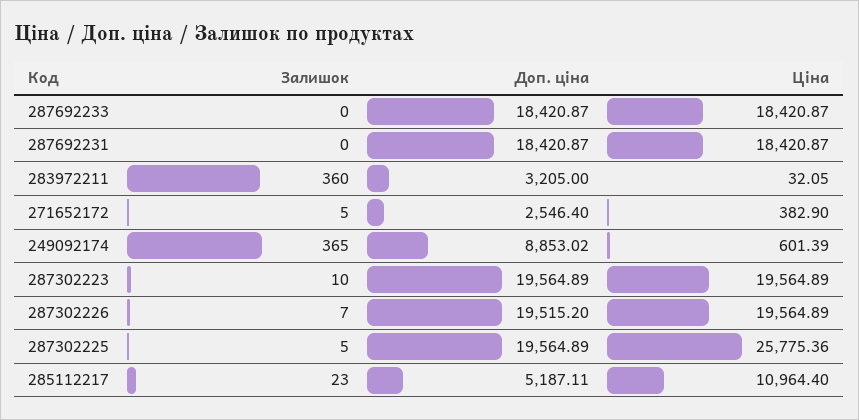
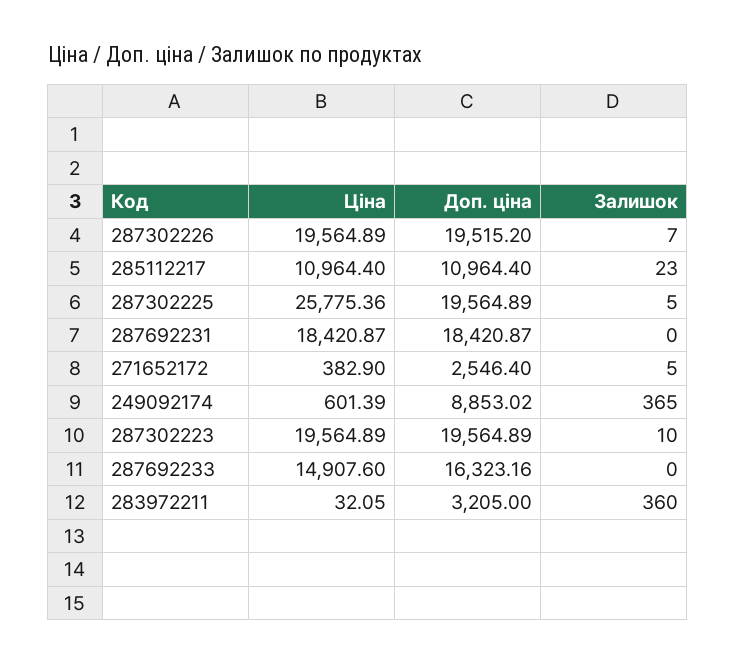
Доп. ціна, 287692233: 18420.87 -> 16323.16
Ціна, 287692233: 18420.87 -> 14907.6
Доп. ціна, 285112217: 5187.11 -> 10964.4

